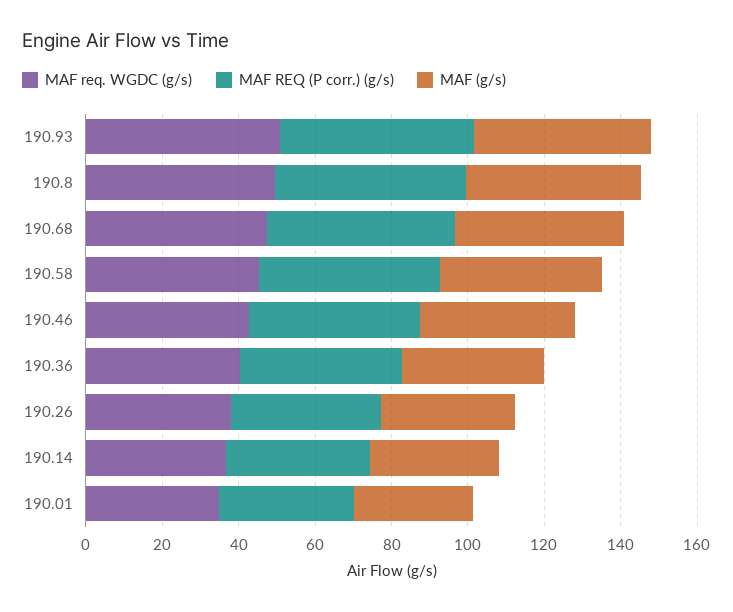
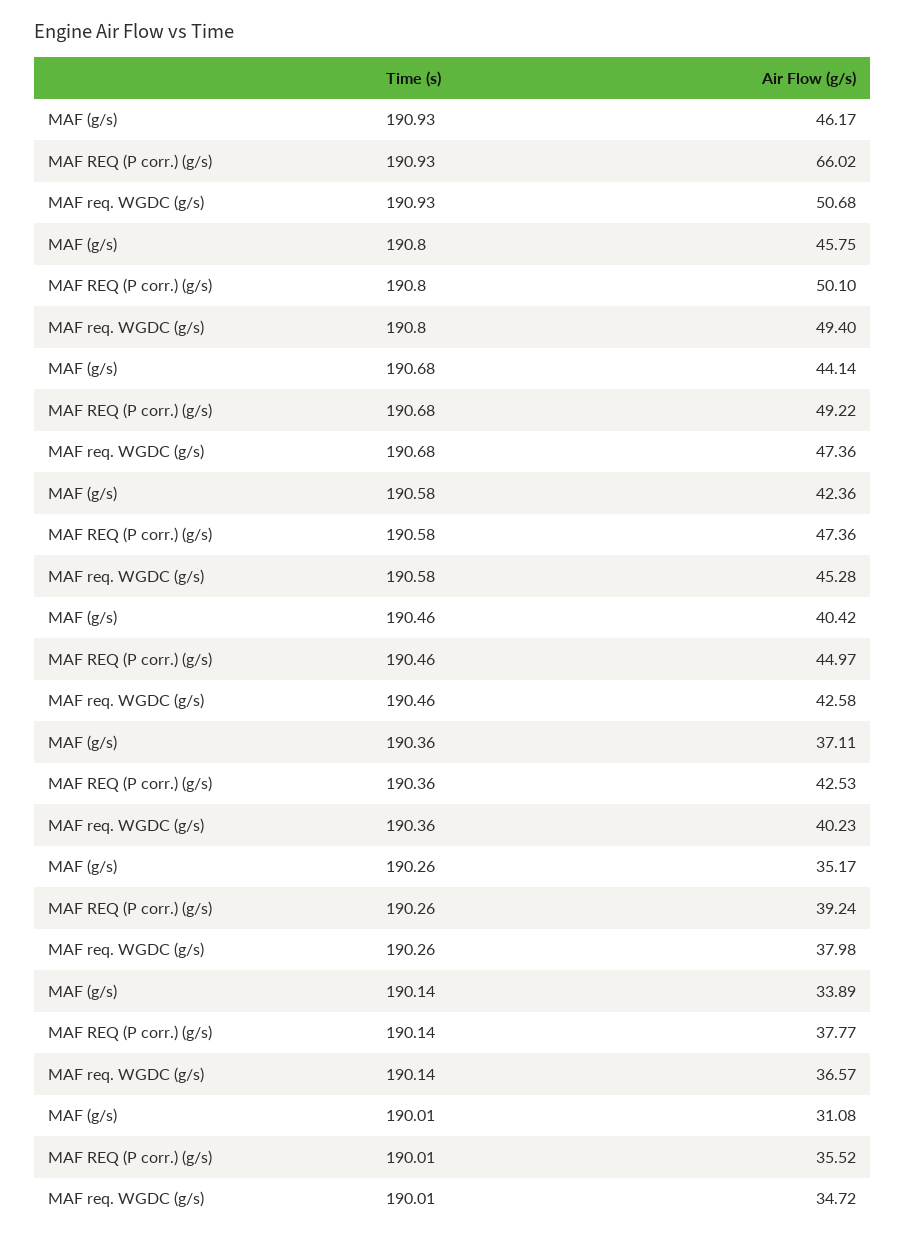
MAF REQ (P corr.) (g/s), 190.93: 50 -> 66.02

